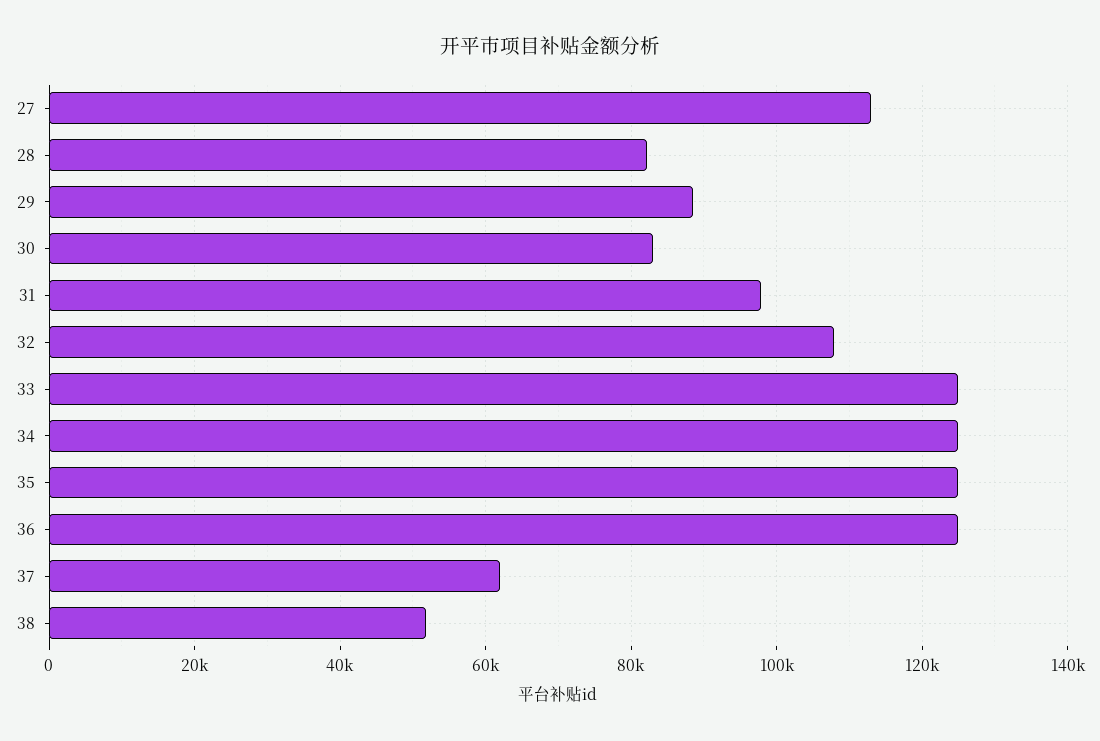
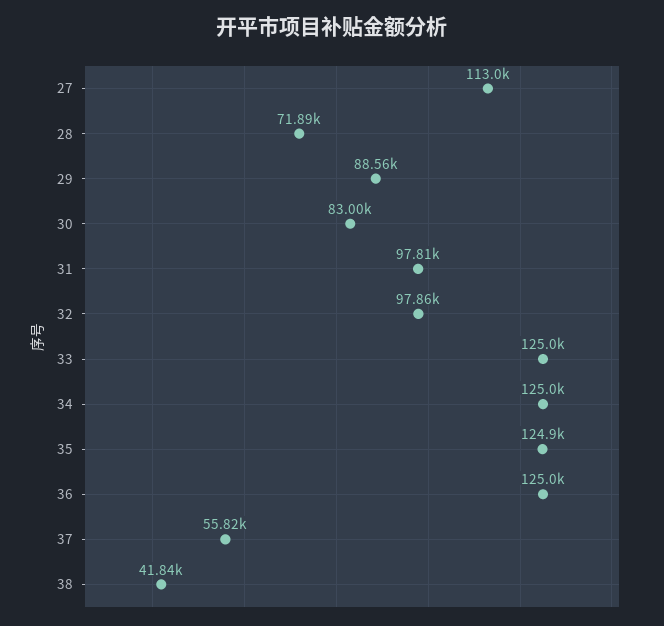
28: 82000 -> 71890
32: 108000 -> 97860
37: 62000 -> 55820
38: 52000 -> 41840

